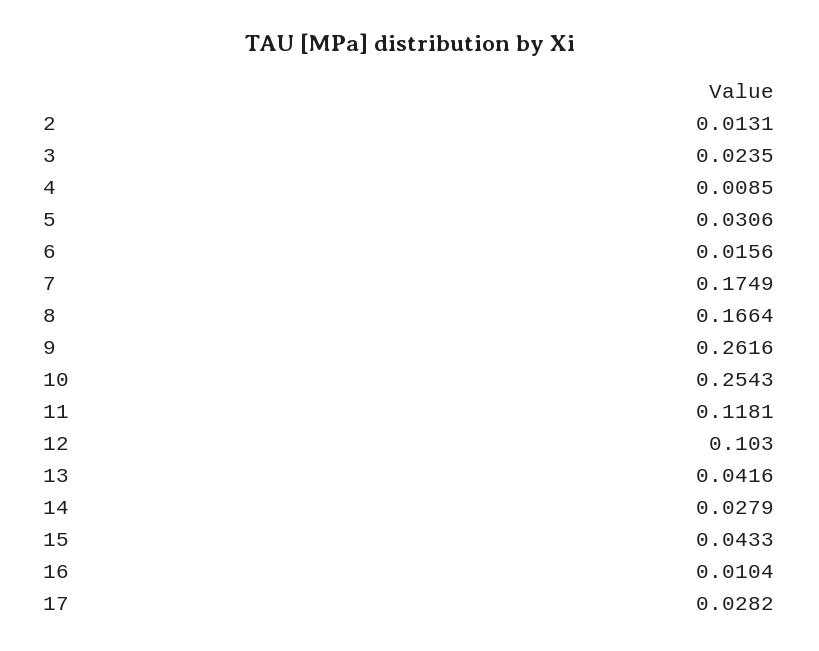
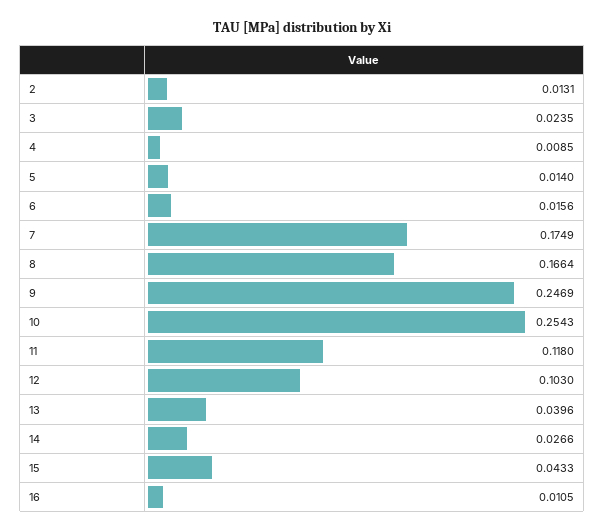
5: 0.0306 -> 0.014
9: 0.2616 -> 0.2469
11: 0.1181 -> 0.118
13: 0.0416 -> 0.0396
14: 0.0279 -> 0.0266
16: 0.0104 -> 0.0105
17: 0.0282 -> none

